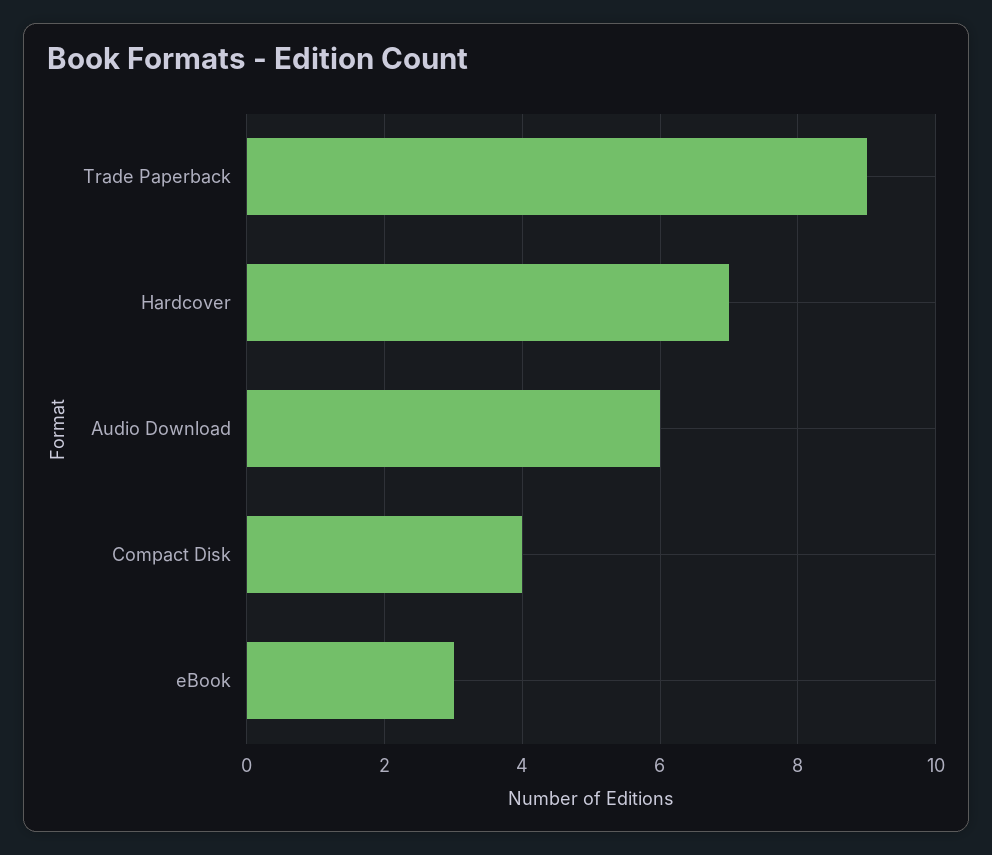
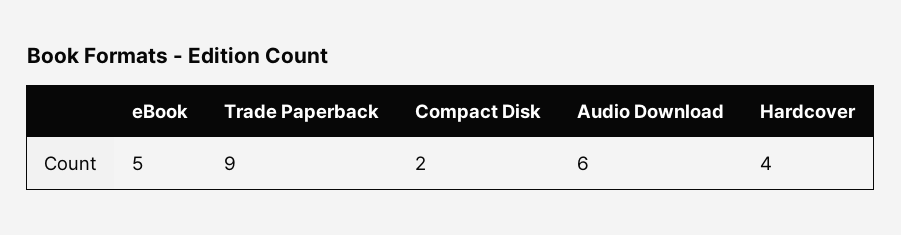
Hardcover: 7 -> 4
Compact Disk: 4 -> 2
eBook: 3 -> 5

